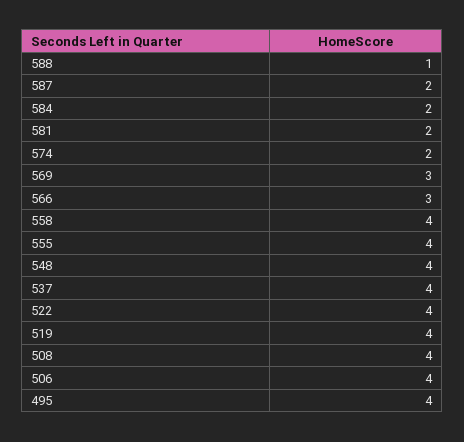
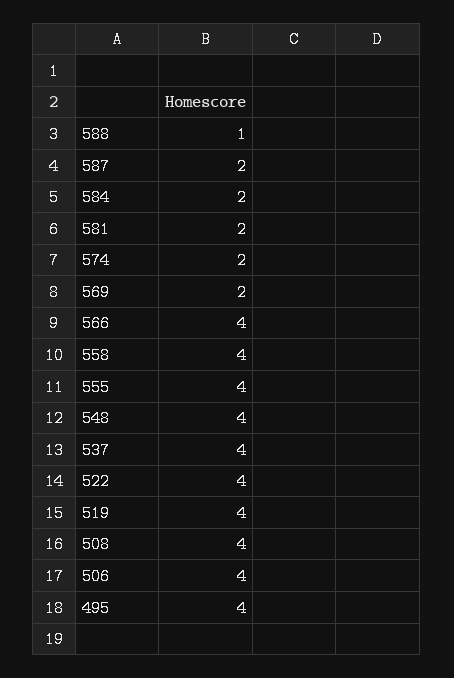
569: 3 -> 2
566: 3 -> 4

